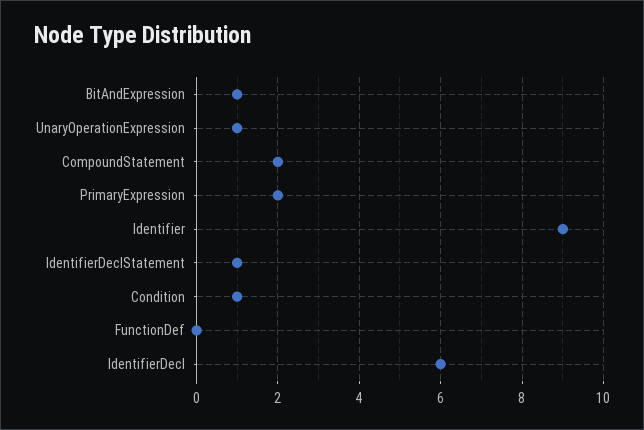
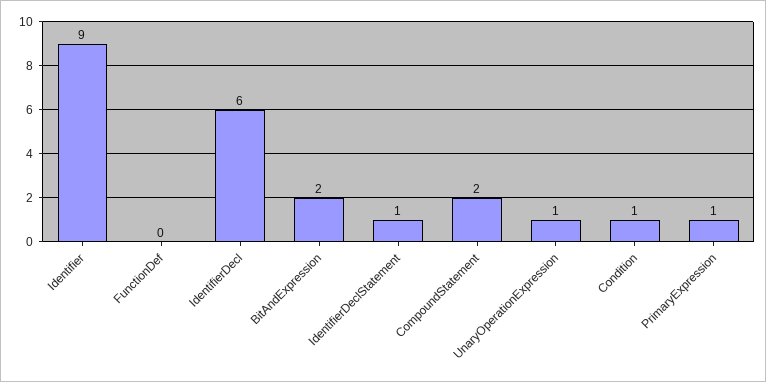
BitAndExpression: 1 -> 2
PrimaryExpression: 2 -> 1

